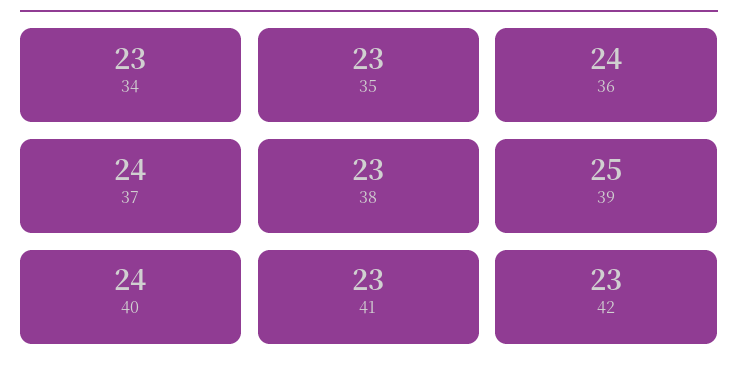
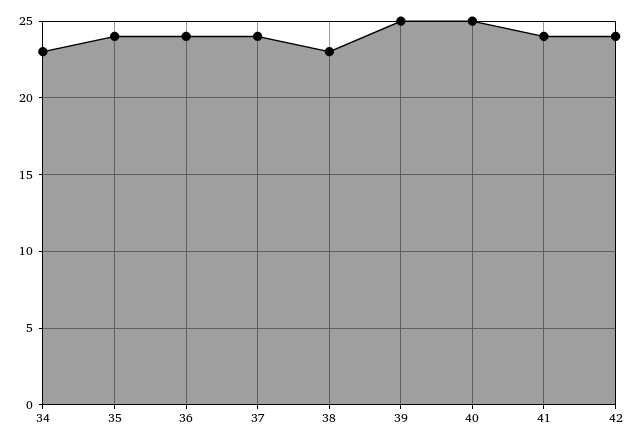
35: 23 -> 24
40: 24 -> 25
41: 23 -> 24
42: 23 -> 24

